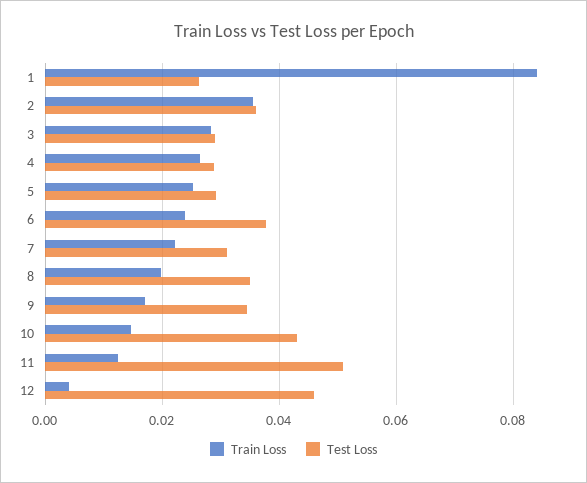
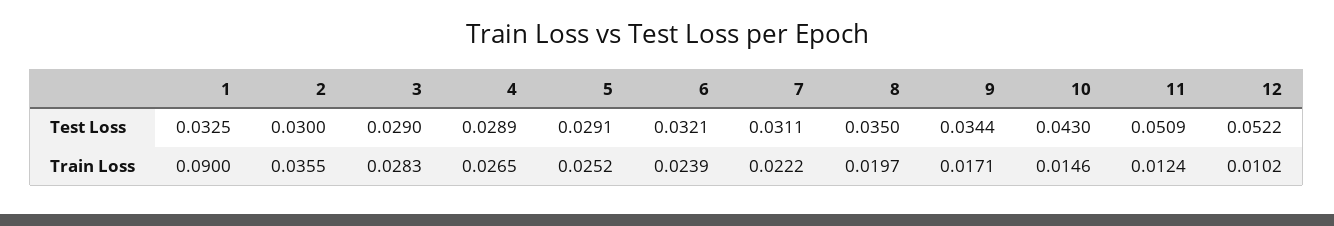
Train Loss, 1: 0.084 -> 0.09
Test Loss, 1: 0.026 -> 0.0325
Test Loss, 2: 0.036 -> 0.03
Test Loss, 6: 0.038 -> 0.0321
Train Loss, 12: 0.004 -> 0.0102
Test Loss, 12: 0.046 -> 0.0522

